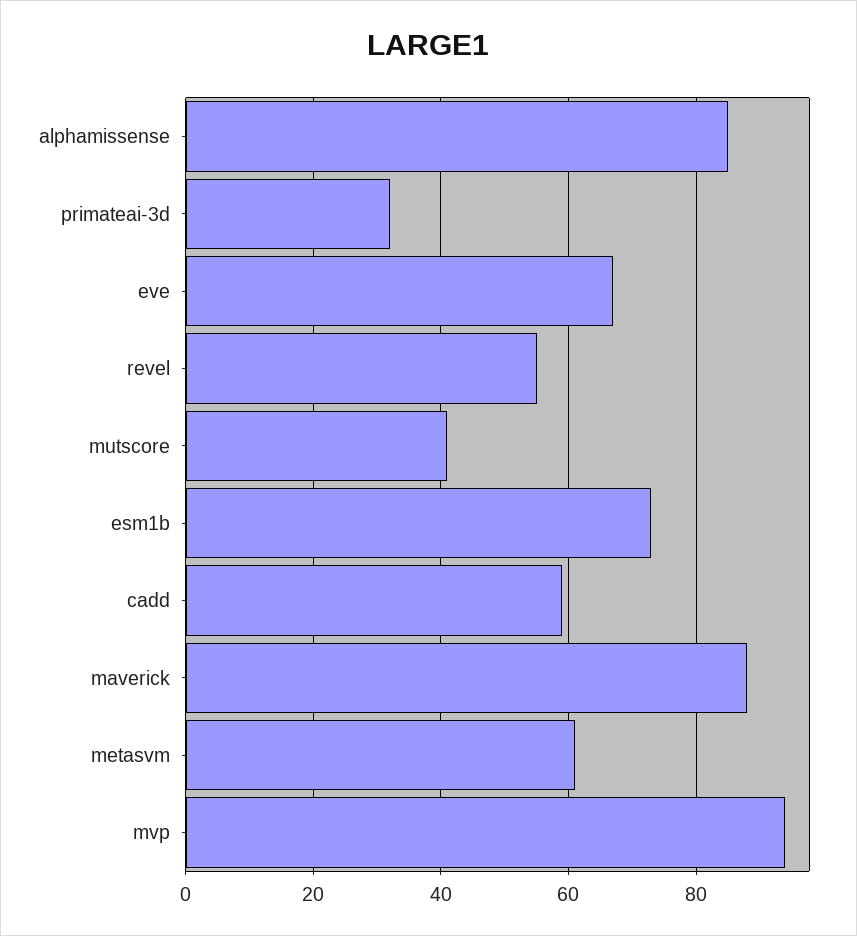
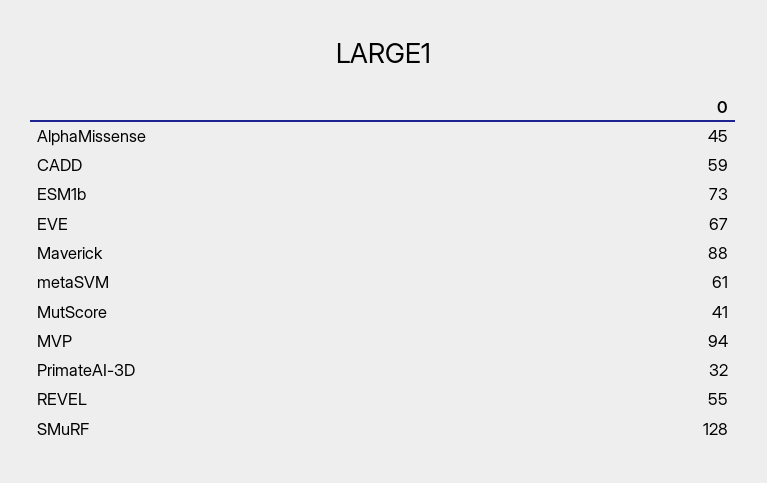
alphamissense: 85 -> 45
SMuRF: none -> 128

